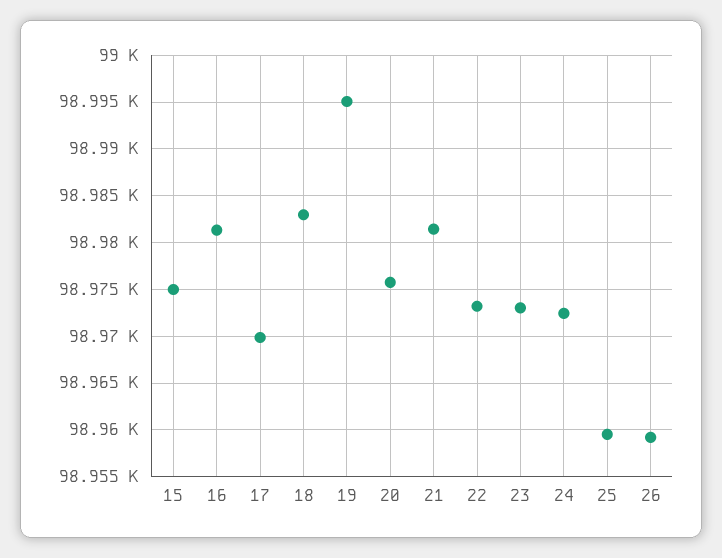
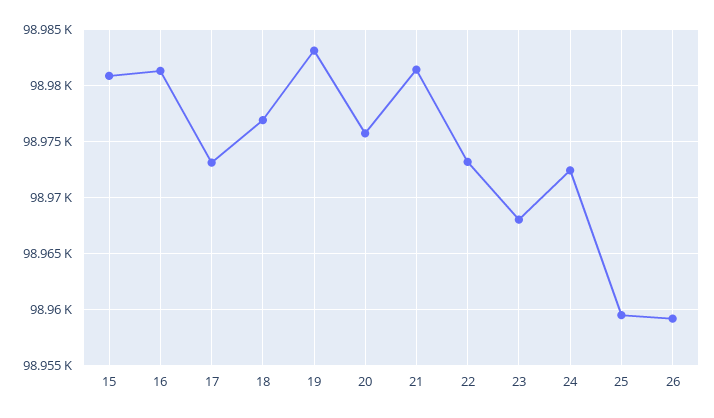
15: 98975 -> 98981
17: 98970 -> 98973
18: 98983 -> 98977
19: 98995 -> 98983
23: 98973 -> 98968

